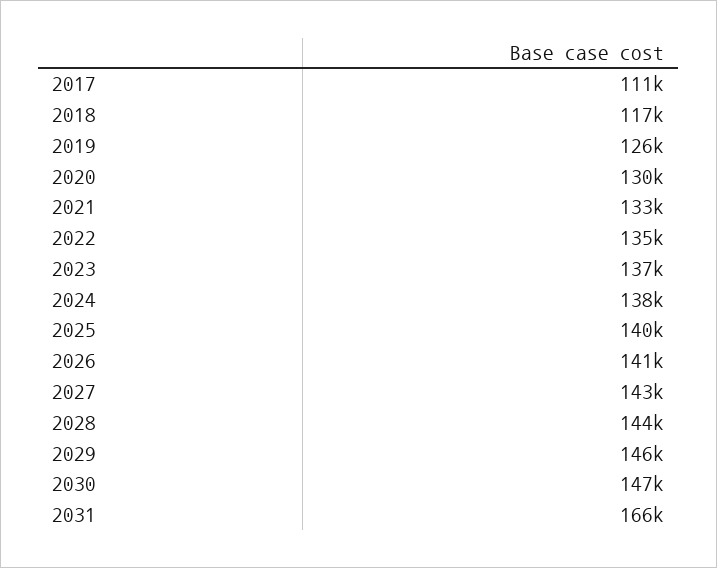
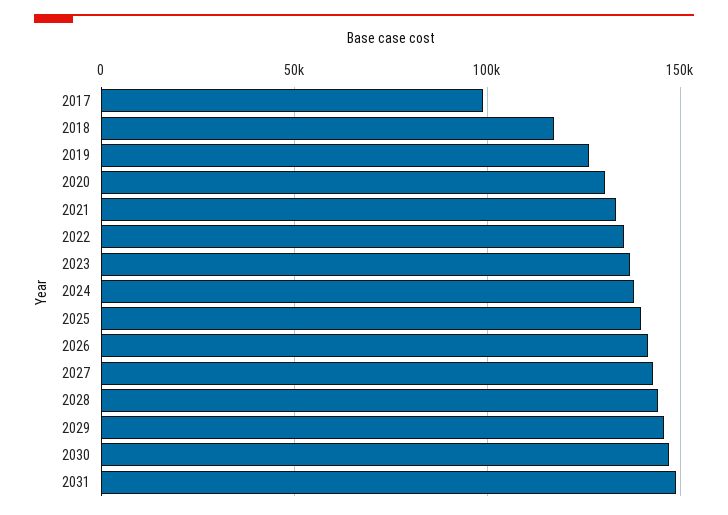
2017: 111000 -> 100000
2031: 166000 -> 150000

